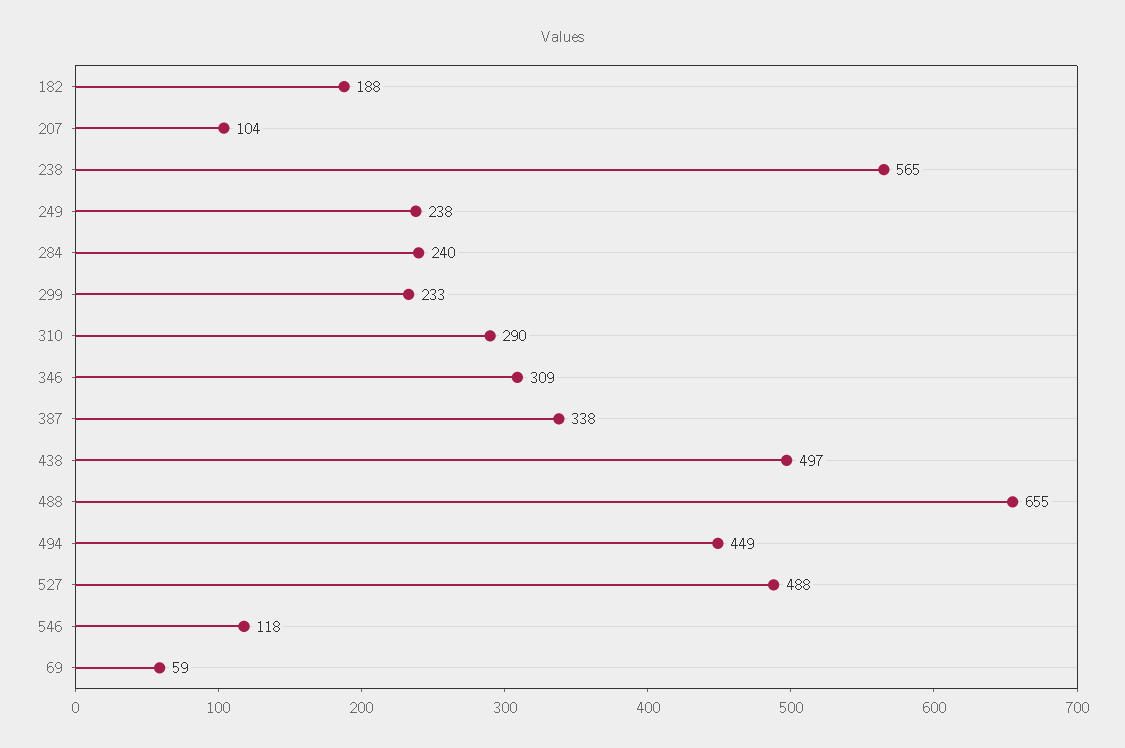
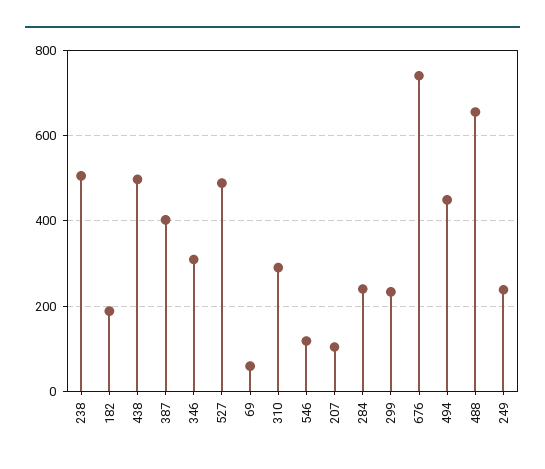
238: 565 -> 500
387: 338 -> 400
676: none -> 740

